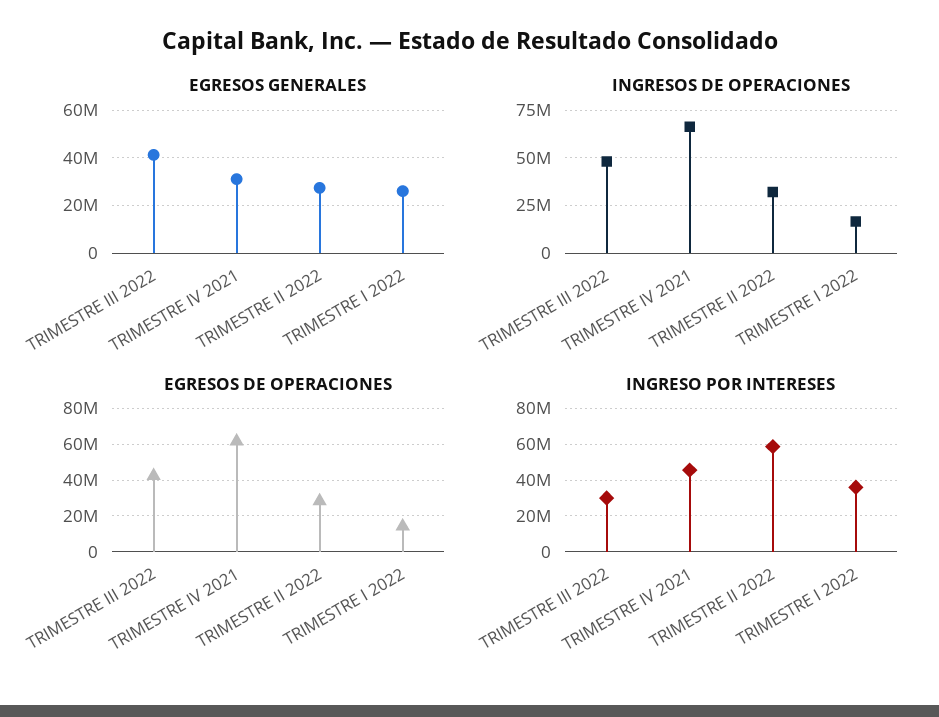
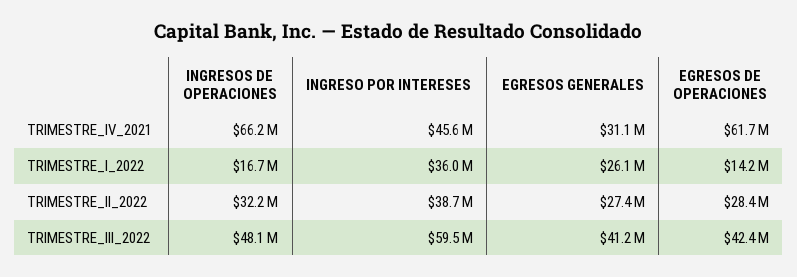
INGRESO POR INTERESES, TRIMESTRE III 2022: 30000000 -> 59500000
INGRESO POR INTERESES, TRIMESTRE II 2022: 60000000 -> 38700000

